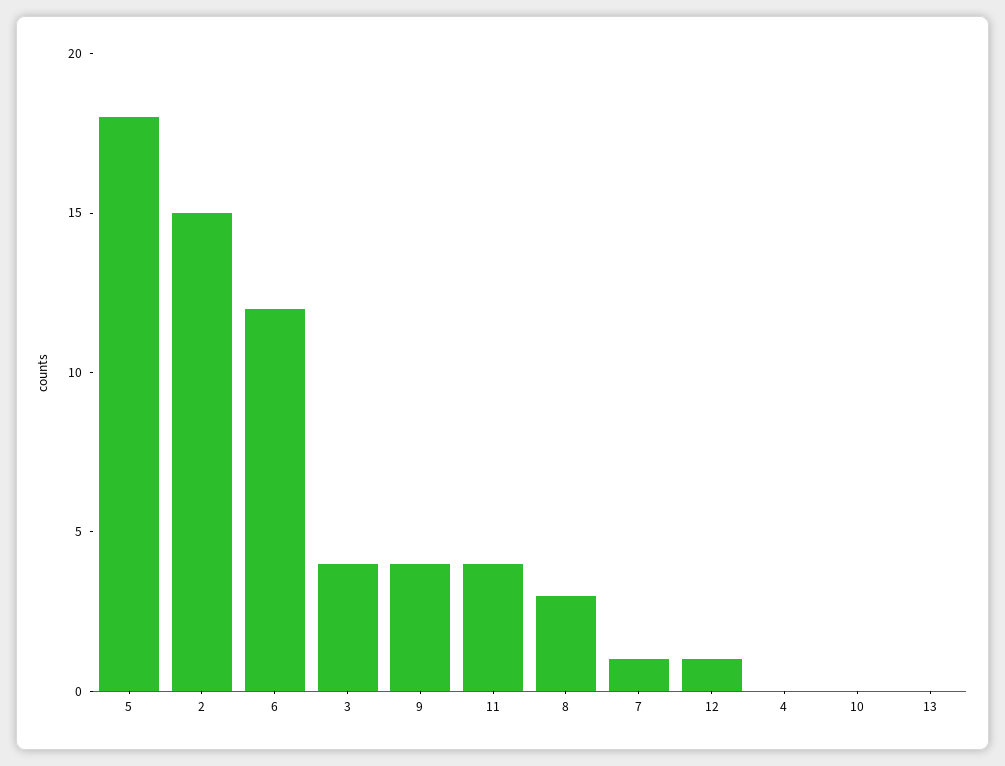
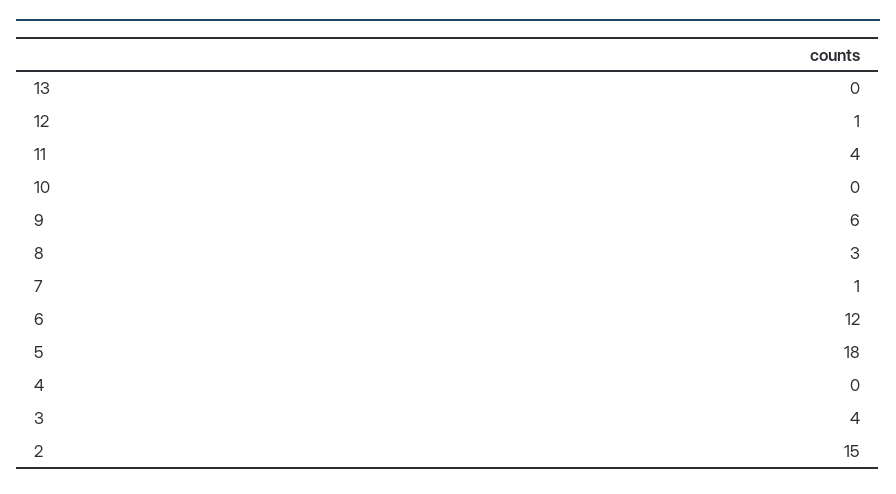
9: 4 -> 6

